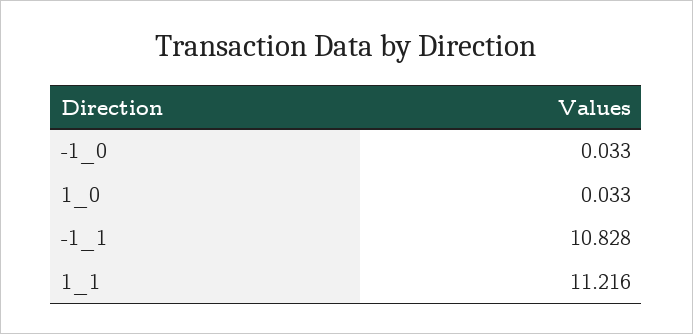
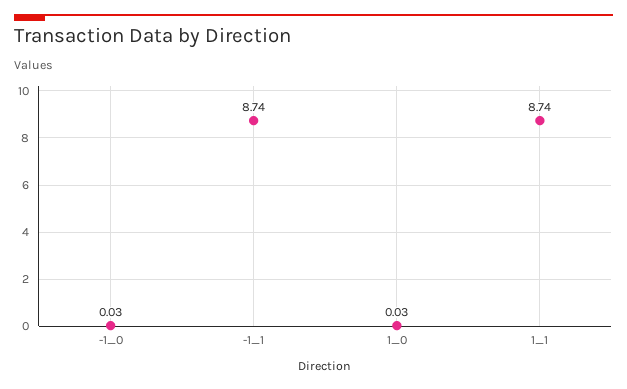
-1_1: 10.828 -> 8.74
1_1: 11.216 -> 8.74

